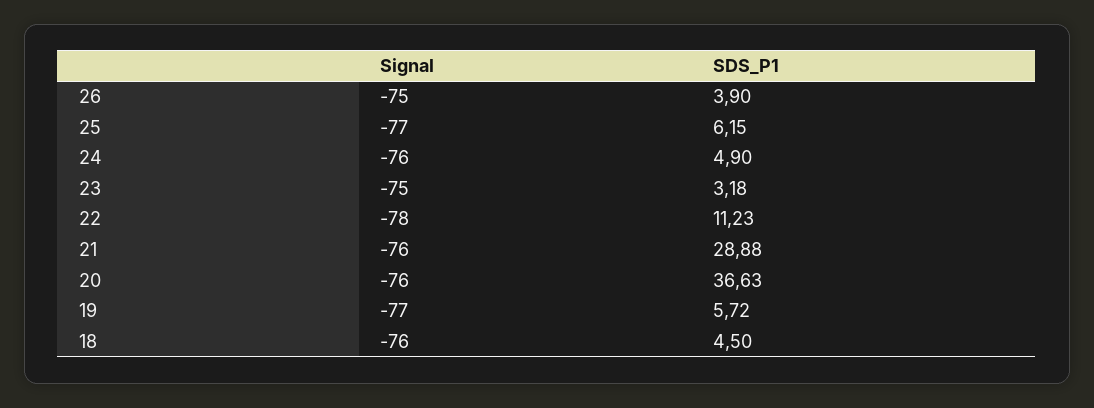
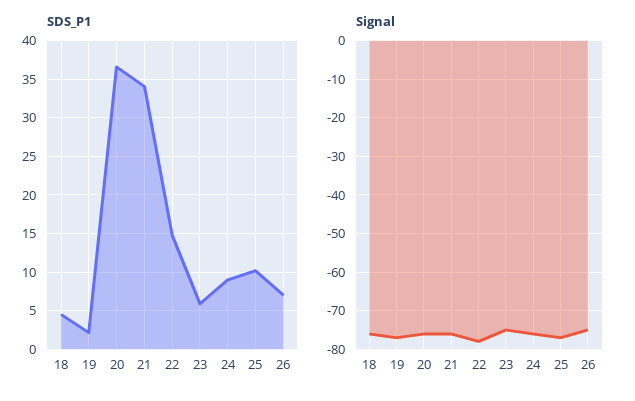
SDS_P1, 26: 3.9 -> 7
SDS_P1, 25: 6.15 -> 10
SDS_P1, 24: 4.9 -> 9
SDS_P1, 23: 3.18 -> 6
SDS_P1, 22: 11.23 -> 15
SDS_P1, 21: 28.88 -> 34
SDS_P1, 19: 5.72 -> 2

